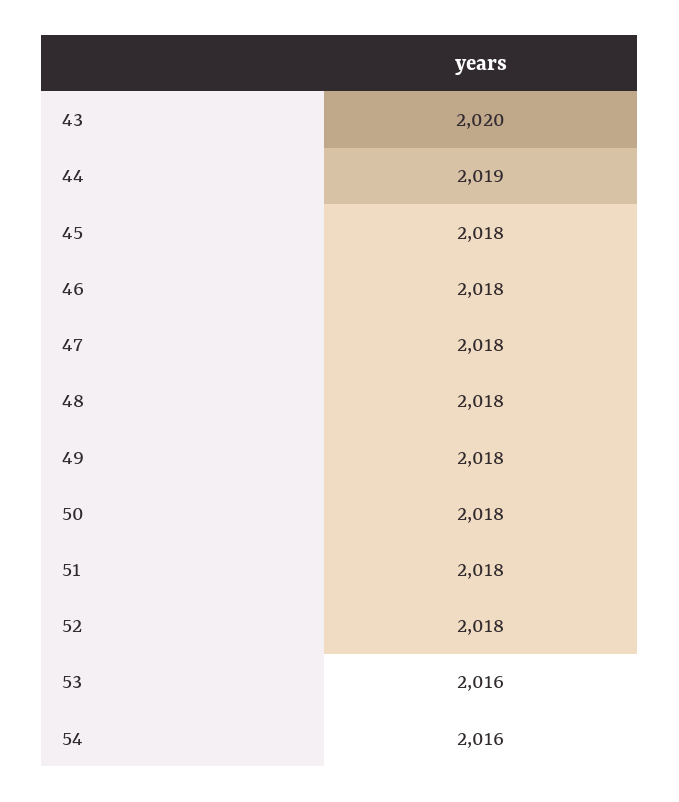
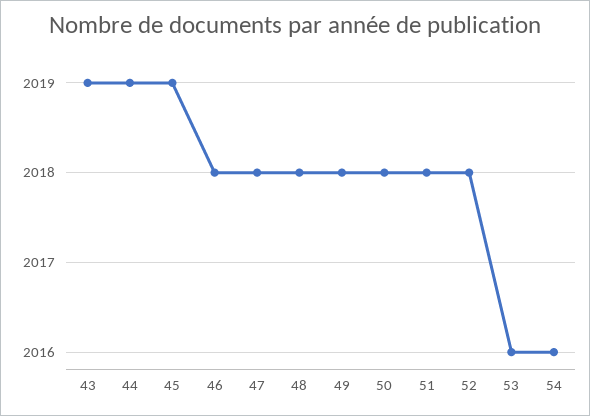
43: 2020 -> 2019
45: 2018 -> 2019

